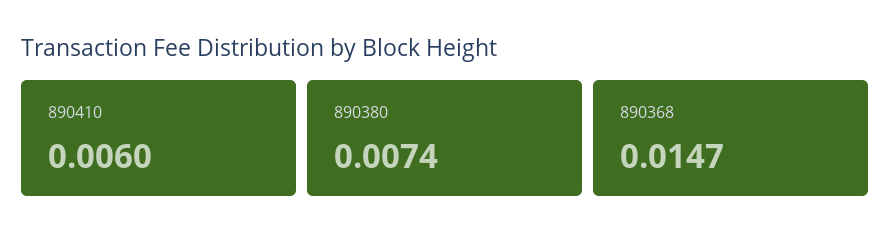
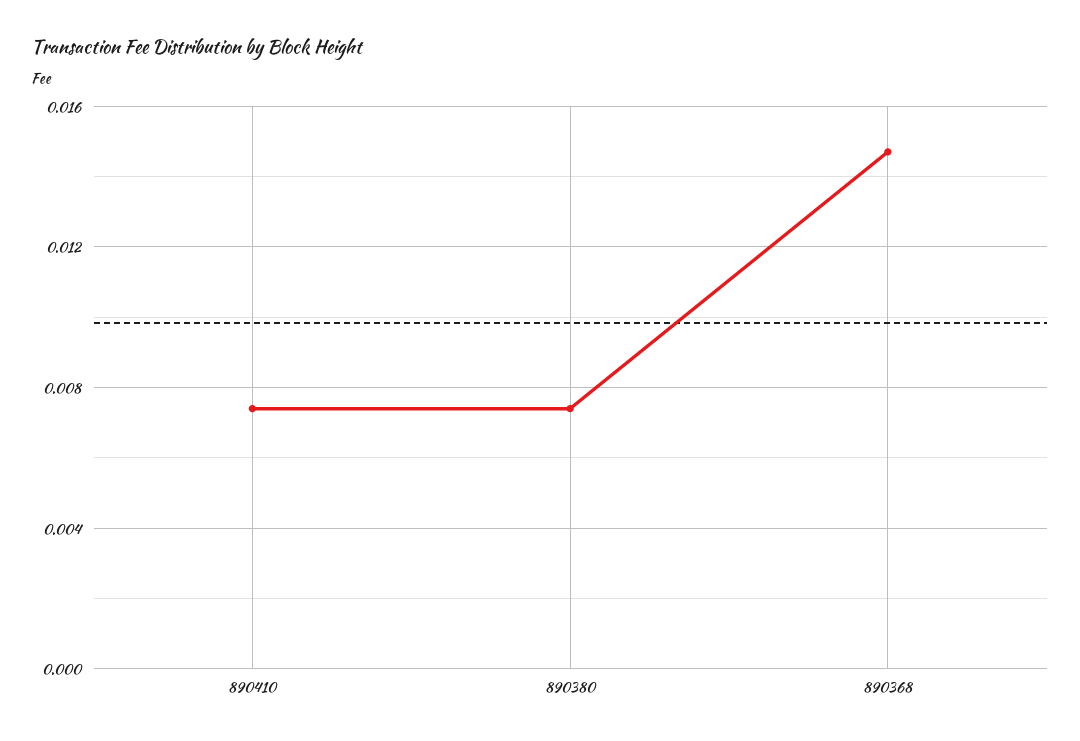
890410: 0.006 -> 0.0075

